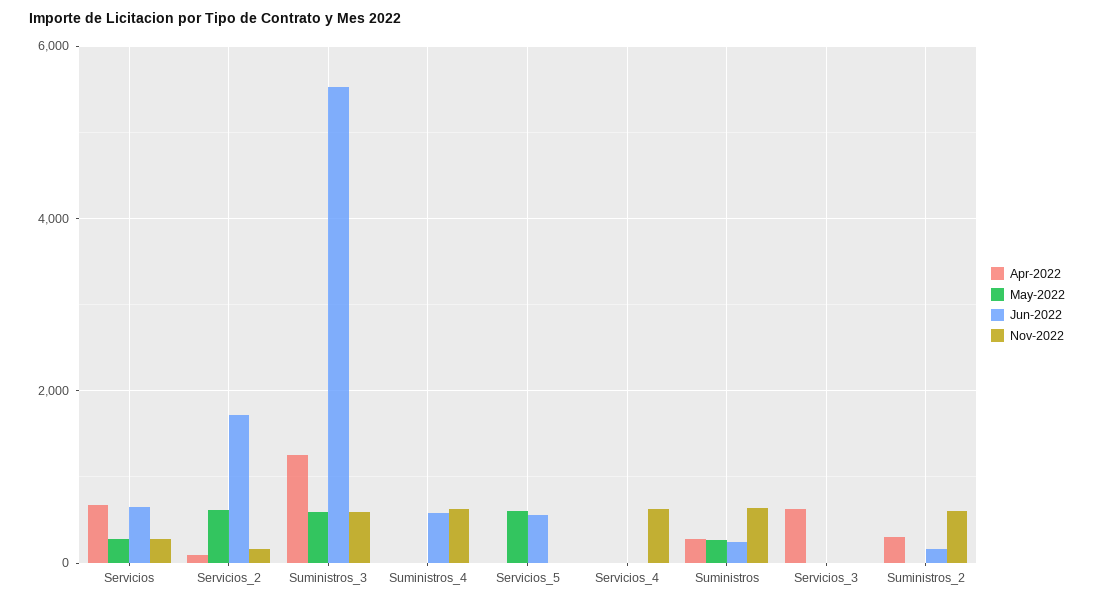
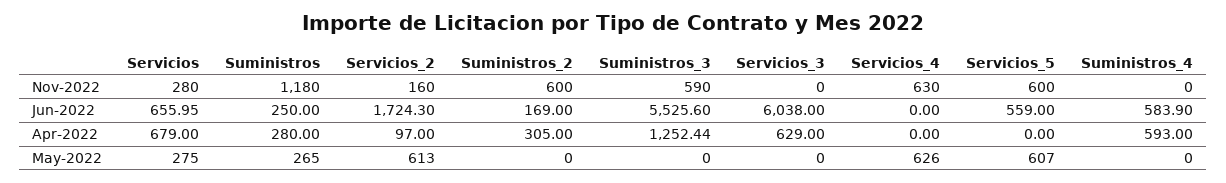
May-2022, Suministros_3: 600 -> 0
Apr-2022, Suministros_4: 0 -> 593
Nov-2022, Suministros_4: 600 -> 0
Nov-2022, Servicios_5: 0 -> 600
May-2022, Servicios_4: 0 -> 626
Nov-2022, Suministros: 600 -> 1180
Jun-2022, Servicios_3: 0 -> 6038

